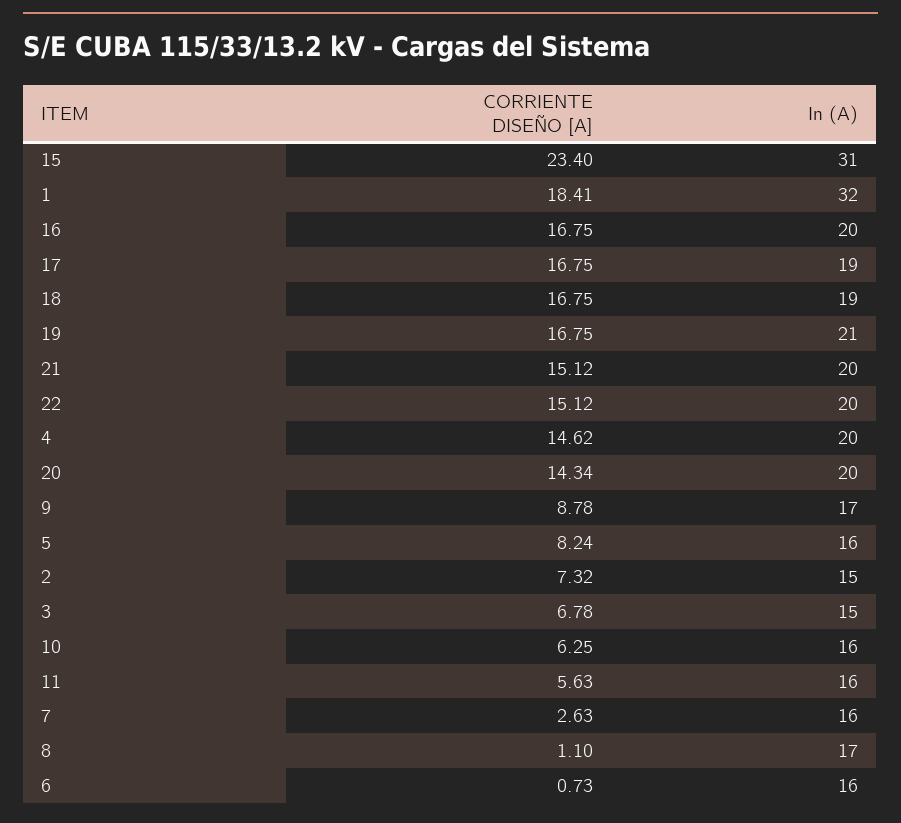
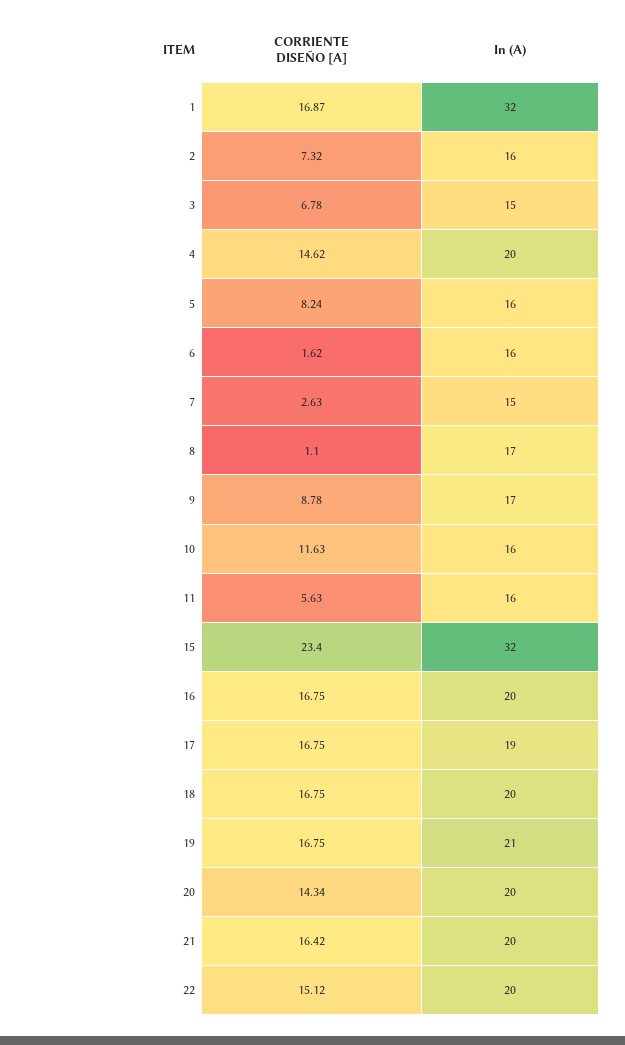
In (A), 15: 31 -> 32
CORRIENTE DISEÑO [A], 1: 18.41 -> 16.87
In (A), 18: 19 -> 20
CORRIENTE DISEÑO [A], 21: 15.12 -> 16.42
In (A), 2: 15 -> 16
CORRIENTE DISEÑO [A], 10: 6.25 -> 11.63
In (A), 7: 16 -> 15
CORRIENTE DISEÑO [A], 6: 0.73 -> 1.62

